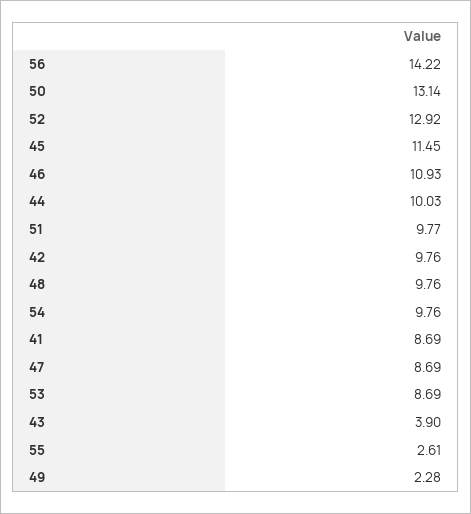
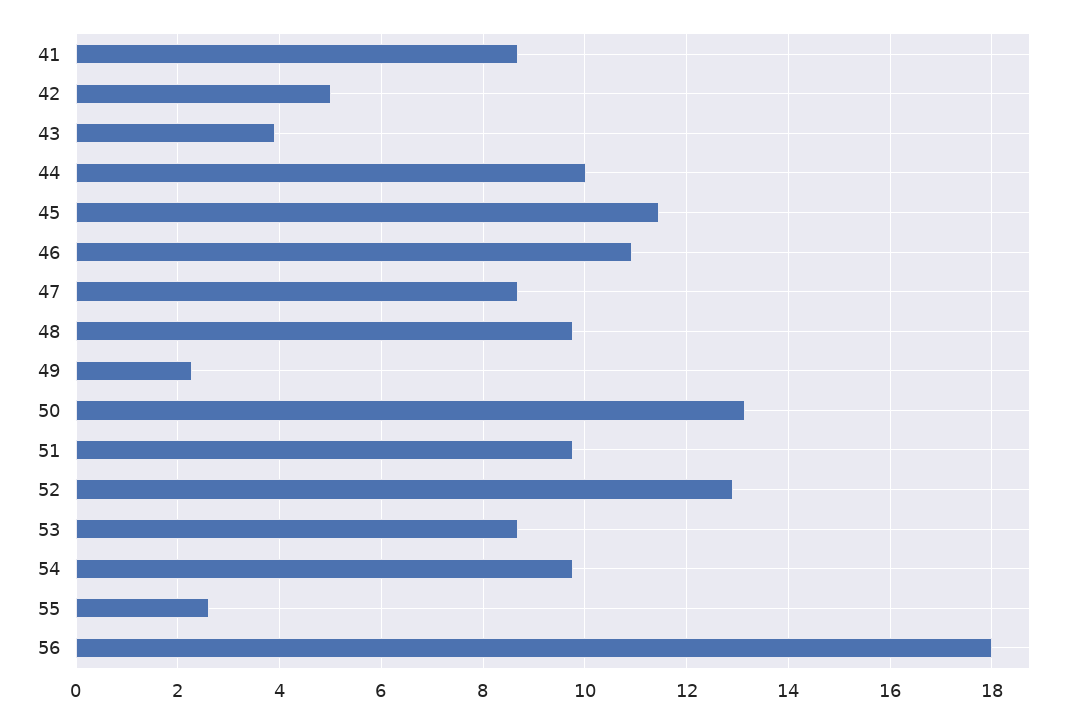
56: 14.22 -> 18
42: 9.76 -> 5

